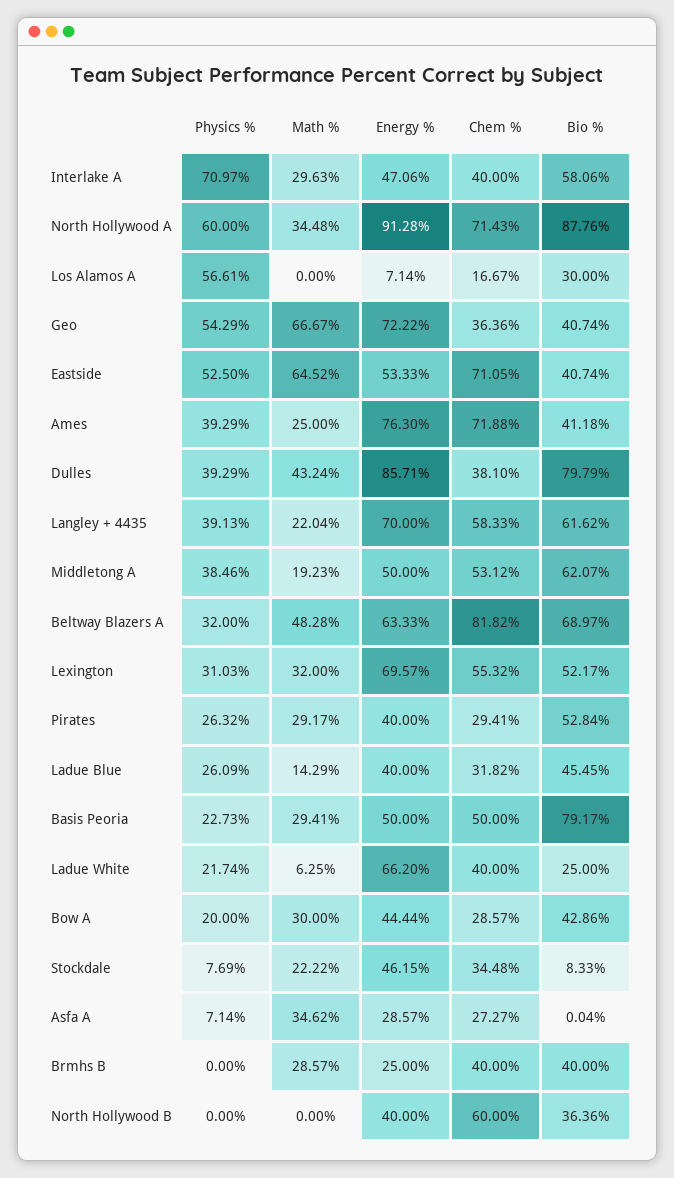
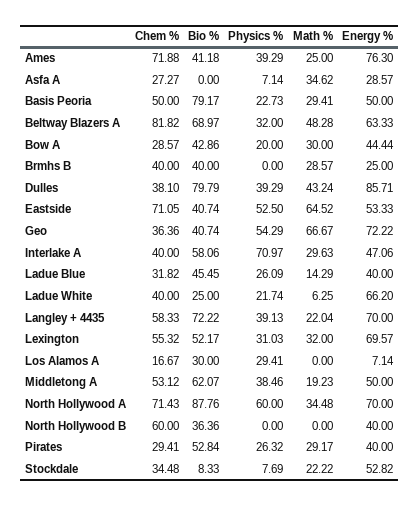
Energy %, North Hollywood A: 91.28 -> 70
Physics %, Los Alamos A: 56.61 -> 29.41
Bio %, Langley + 4435: 61.62 -> 72.22
Energy %, Stockdale: 46.15 -> 52.82
Bio %, Asfa A: 0.04 -> 0

